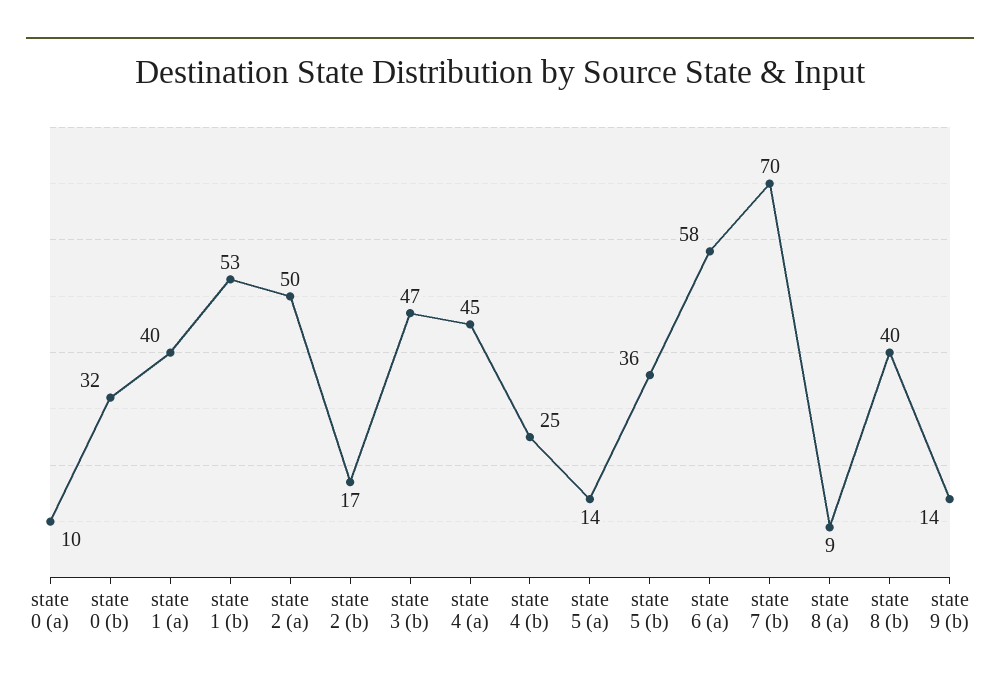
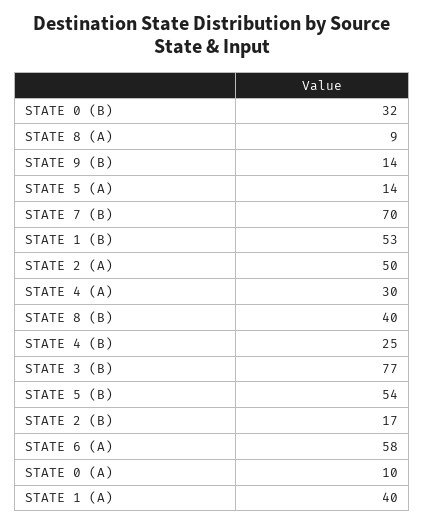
state 3 (b): 47 -> 77
state 4 (a): 45 -> 30
state 5 (b): 36 -> 54

